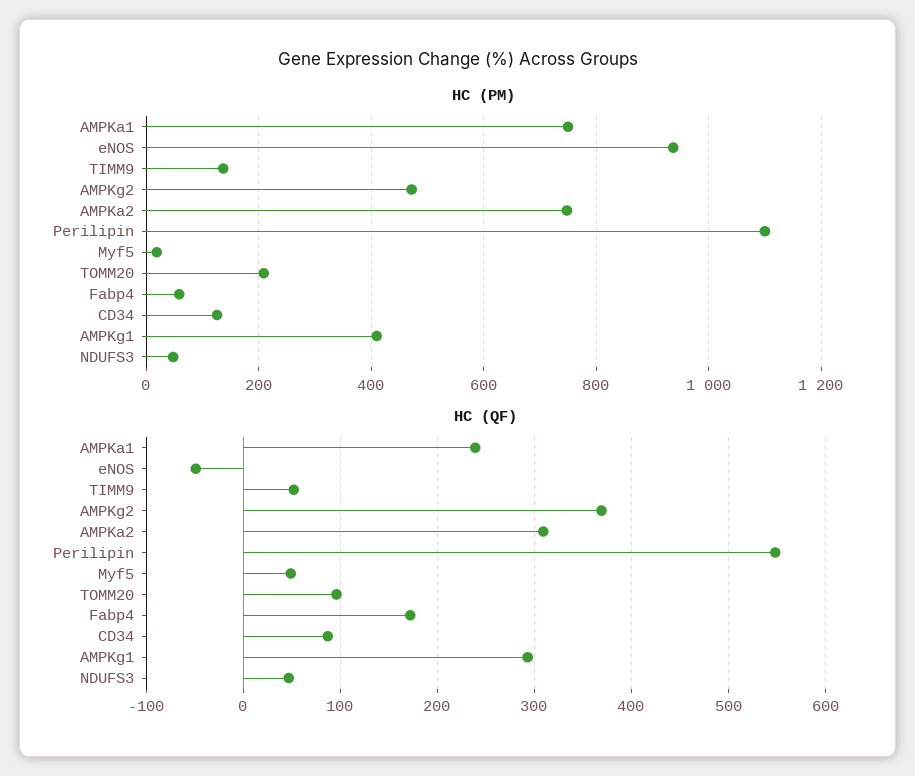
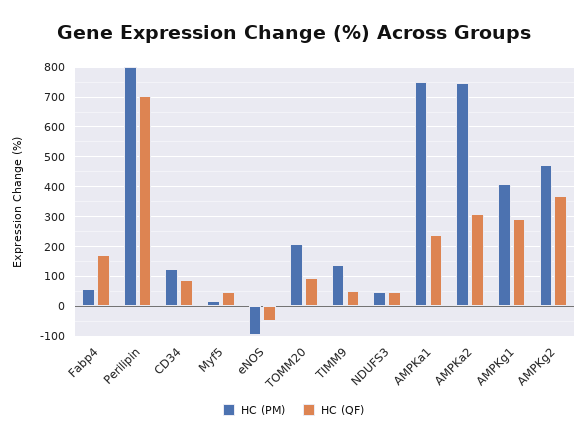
HC (PM), eNOS: 940 -> -100
HC (PM), Perilipin: 1100 -> 800
HC (QF), Perilipin: 550 -> 700

